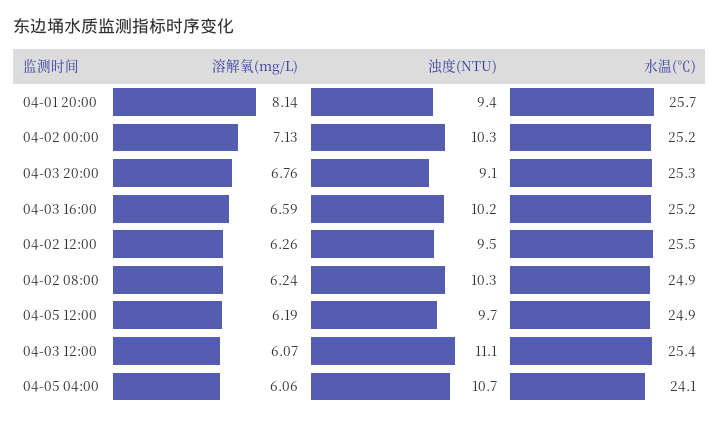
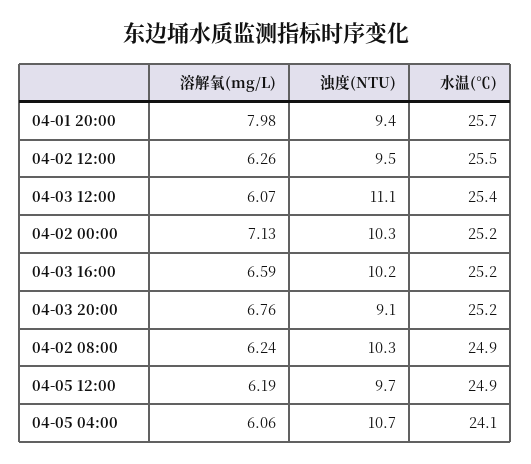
溶解氧(mg/L), 04-01 20:00: 8.14 -> 7.98
水温(℃), 04-03 20:00: 25.3 -> 25.2

